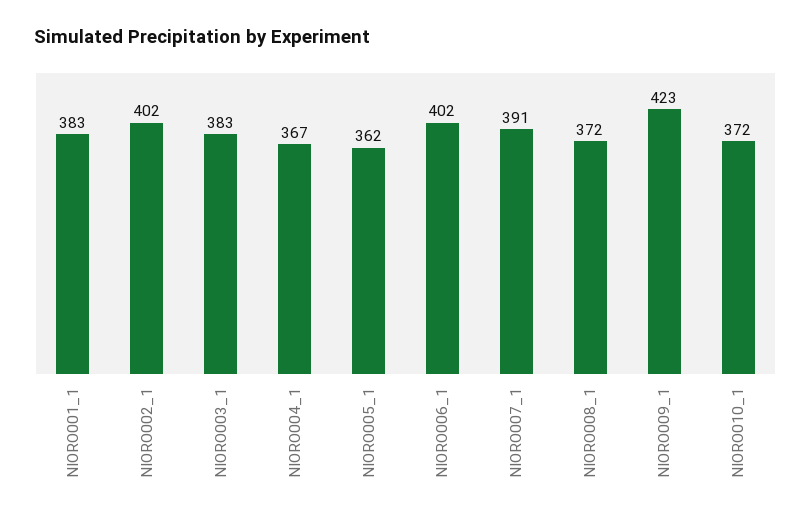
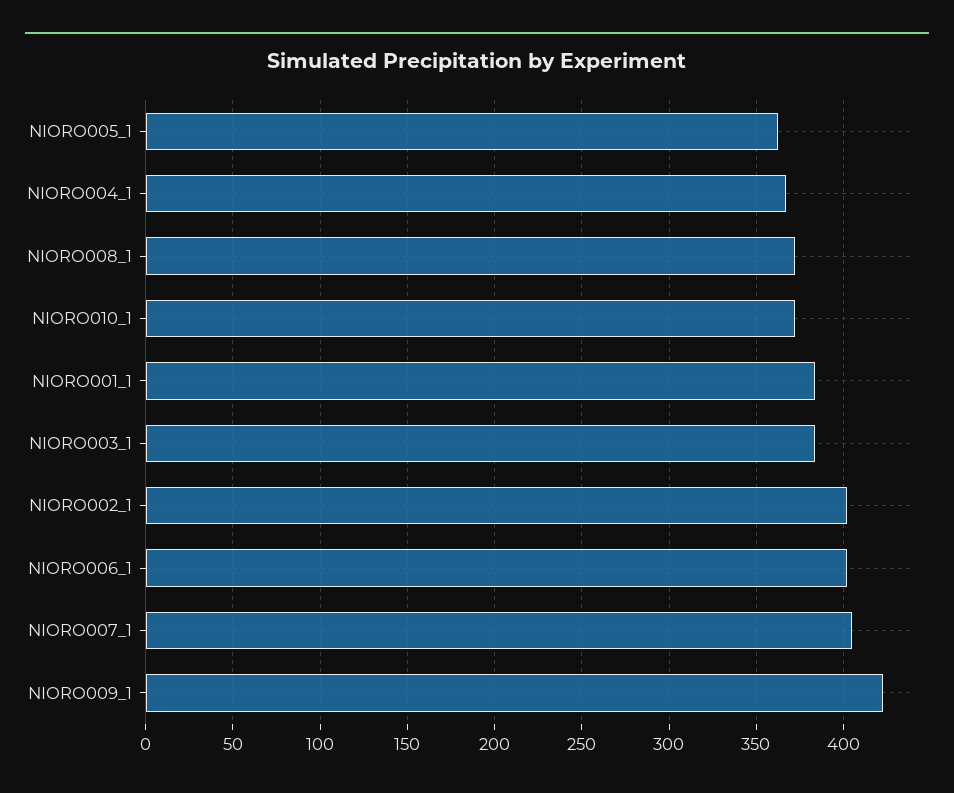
NIORO007_1: 391 -> 405

